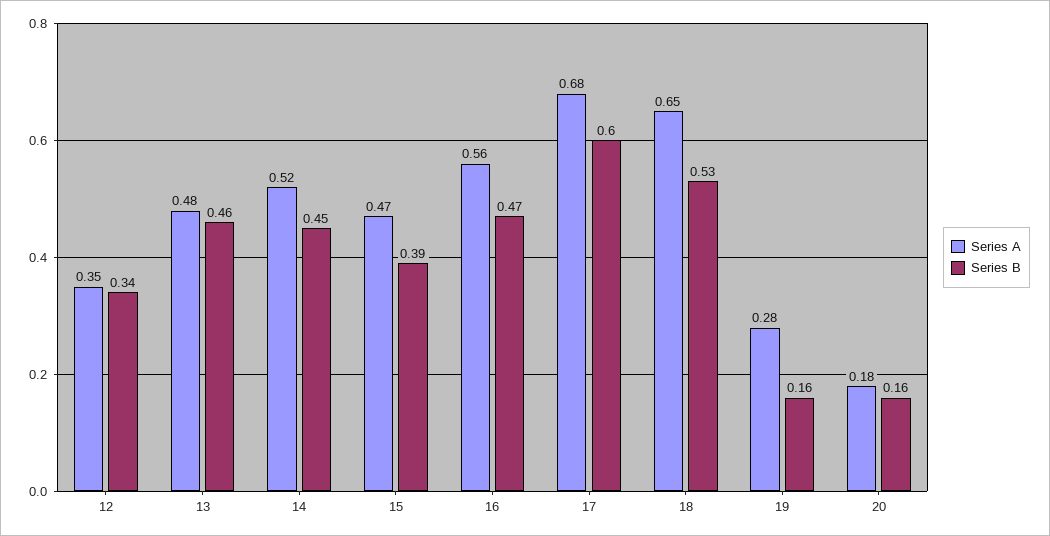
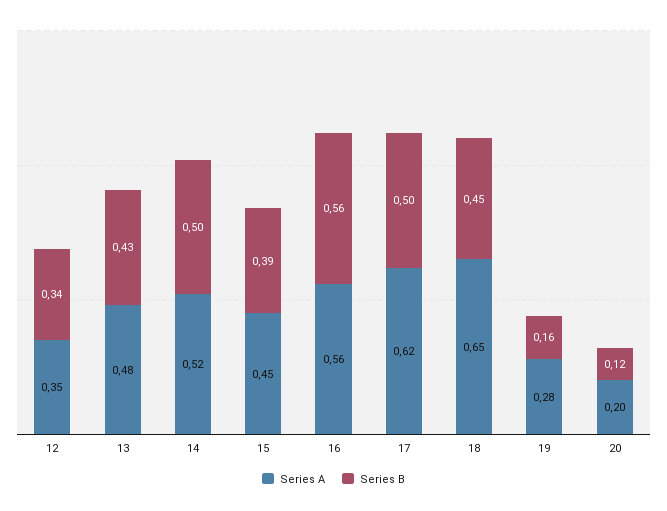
Series B, 13: 0.46 -> 0.43
Series B, 14: 0.45 -> 0.5
Series A, 15: 0.47 -> 0.45
Series B, 16: 0.47 -> 0.56
Series A, 17: 0.68 -> 0.62
Series B, 17: 0.6 -> 0.5
Series B, 18: 0.53 -> 0.45
Series A, 20: 0.18 -> 0.2
Series B, 20: 0.16 -> 0.12

